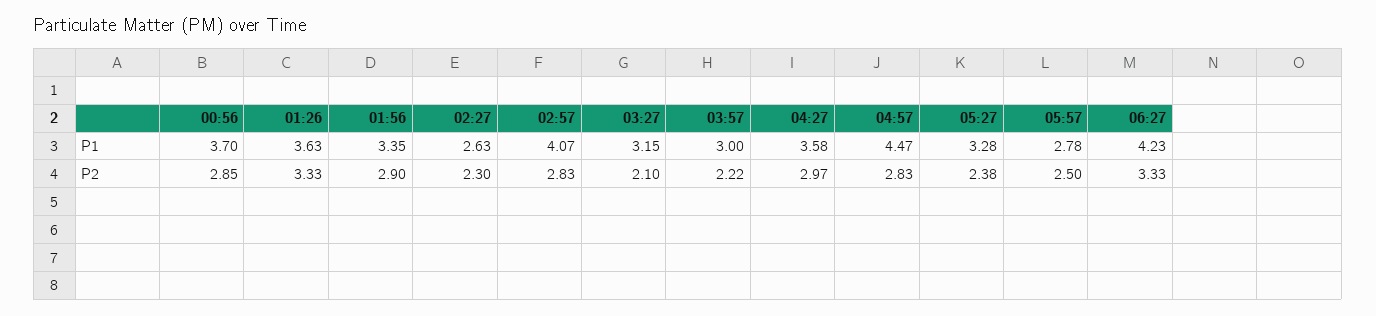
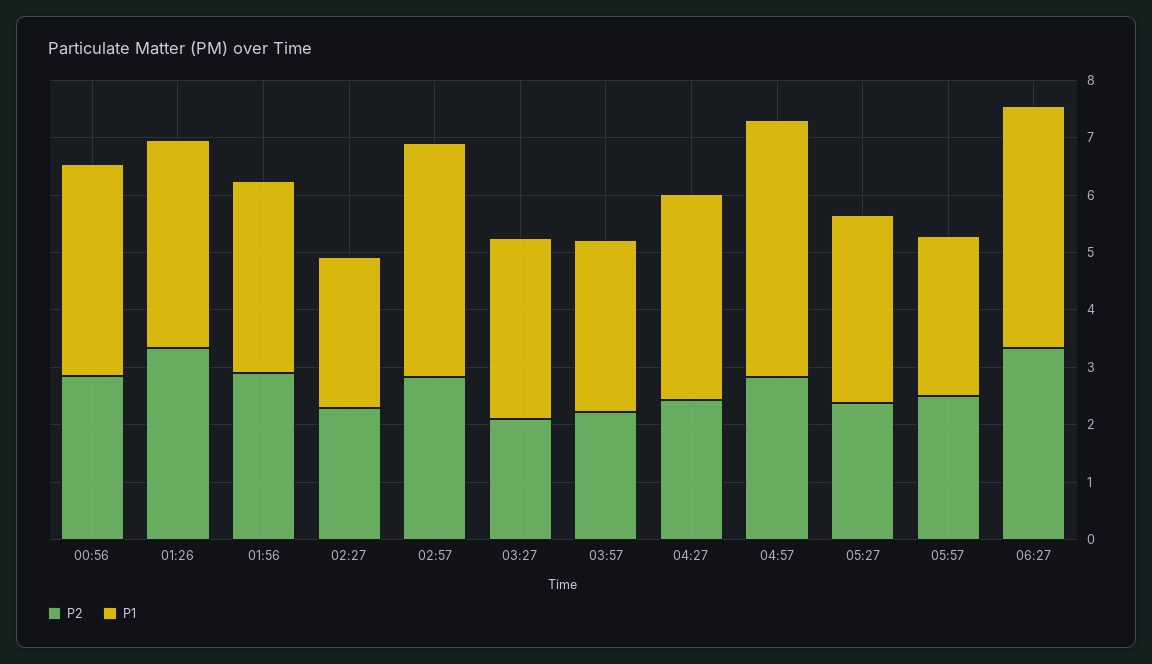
P2, 04:27: 2.97 -> 2.4

